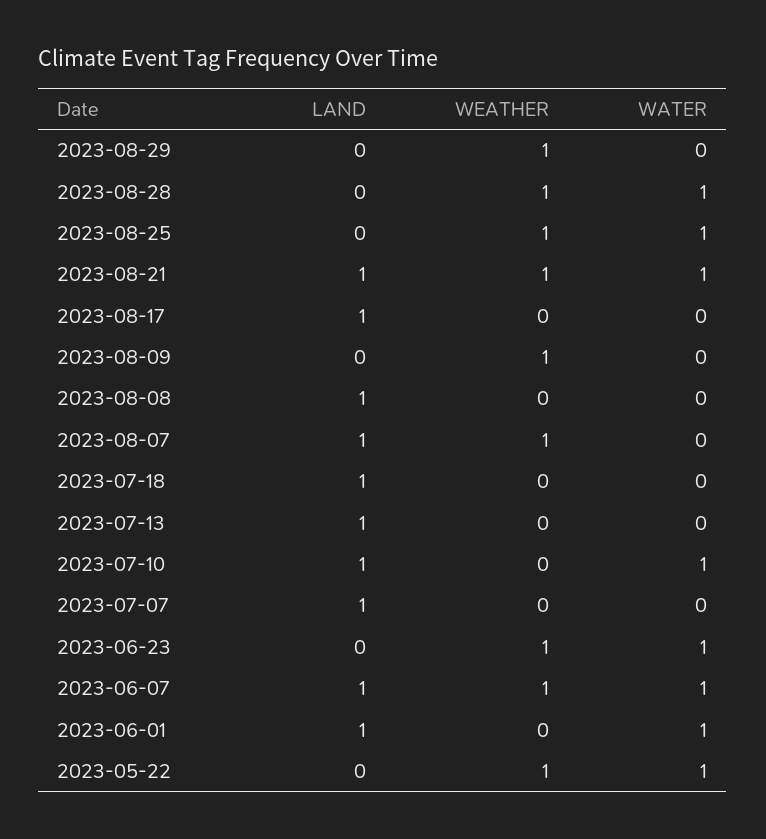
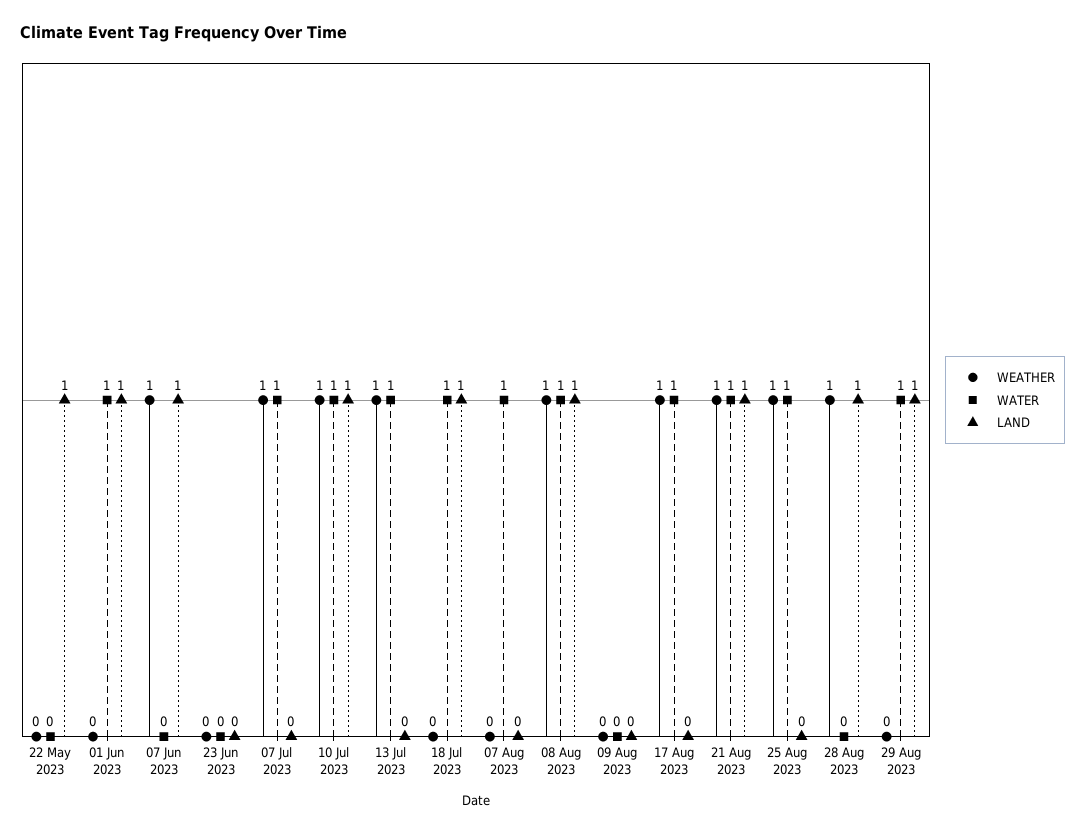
LAND, 2023-08-29: 0 -> 1
WEATHER, 2023-08-29: 1 -> 0
WATER, 2023-08-29: 0 -> 1
LAND, 2023-08-28: 0 -> 1
WATER, 2023-08-28: 1 -> 0
LAND, 2023-08-17: 1 -> 0
WEATHER, 2023-08-17: 0 -> 1
WATER, 2023-08-17: 0 -> 1
WEATHER, 2023-08-09: 1 -> 0
WEATHER, 2023-08-08: 0 -> 1
WATER, 2023-08-08: 0 -> 1
LAND, 2023-08-07: 1 -> 0
WEATHER, 2023-08-07: 1 -> 0
WATER, 2023-08-07: 0 -> 1
WATER, 2023-07-18: 0 -> 1
LAND, 2023-07-13: 1 -> 0
WEATHER, 2023-07-13: 0 -> 1
WATER, 2023-07-13: 0 -> 1
WEATHER, 2023-07-10: 0 -> 1
LAND, 2023-07-07: 1 -> 0
WEATHER, 2023-07-07: 0 -> 1
WATER, 2023-07-07: 0 -> 1
WEATHER, 2023-06-23: 1 -> 0
WATER, 2023-06-23: 1 -> 0
WATER, 2023-06-07: 1 -> 0
LAND, 2023-05-22: 0 -> 1
WEATHER, 2023-05-22: 1 -> 0
WATER, 2023-05-22: 1 -> 0

